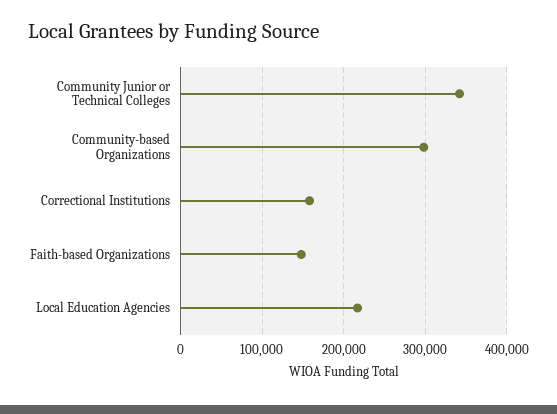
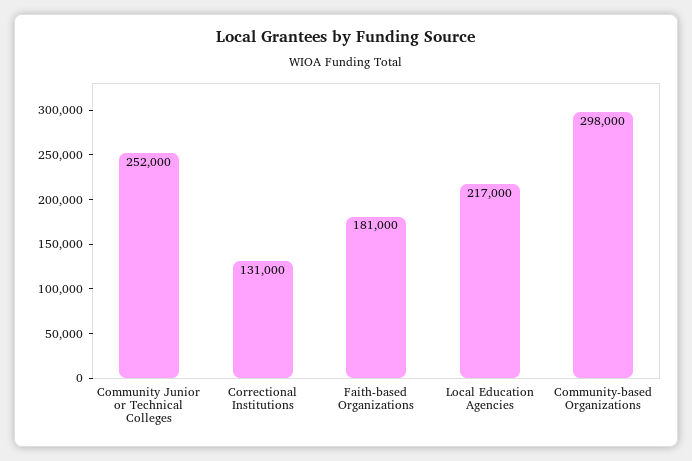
Community Junior or Technical Colleges: 340000 -> 252000
Correctional Institutions: 160000 -> 131000
Faith-based Organizations: 150000 -> 181000

